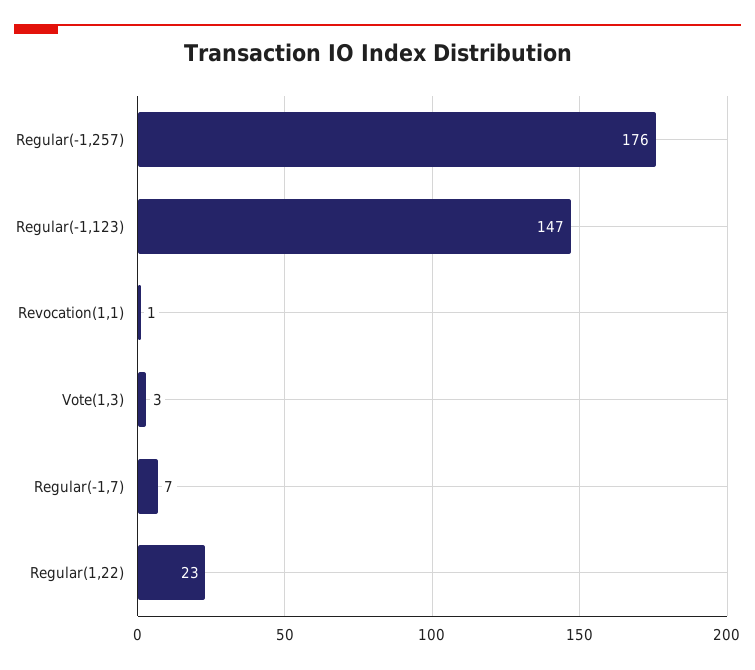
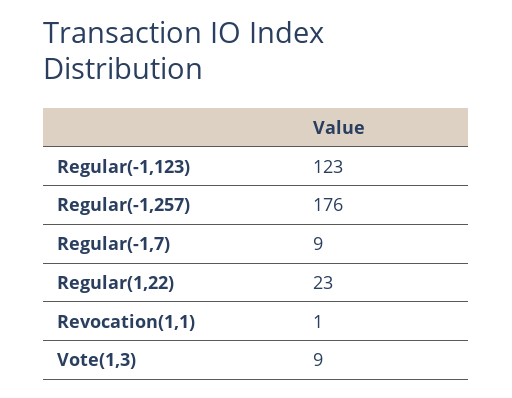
Regular(-1,123): 147 -> 123
Vote(1,3): 3 -> 9
Regular(-1,7): 7 -> 9

